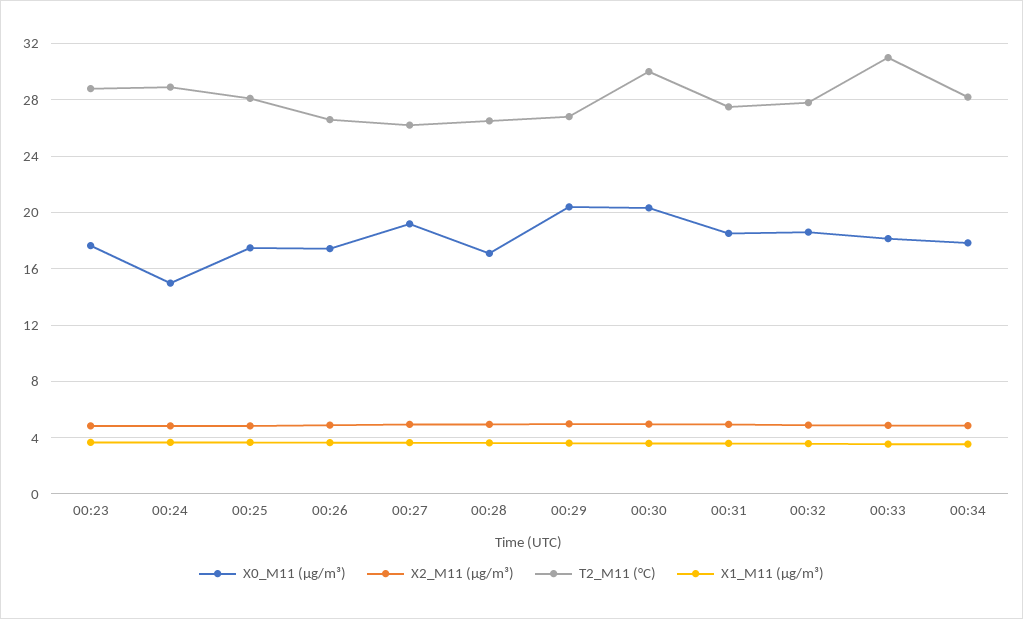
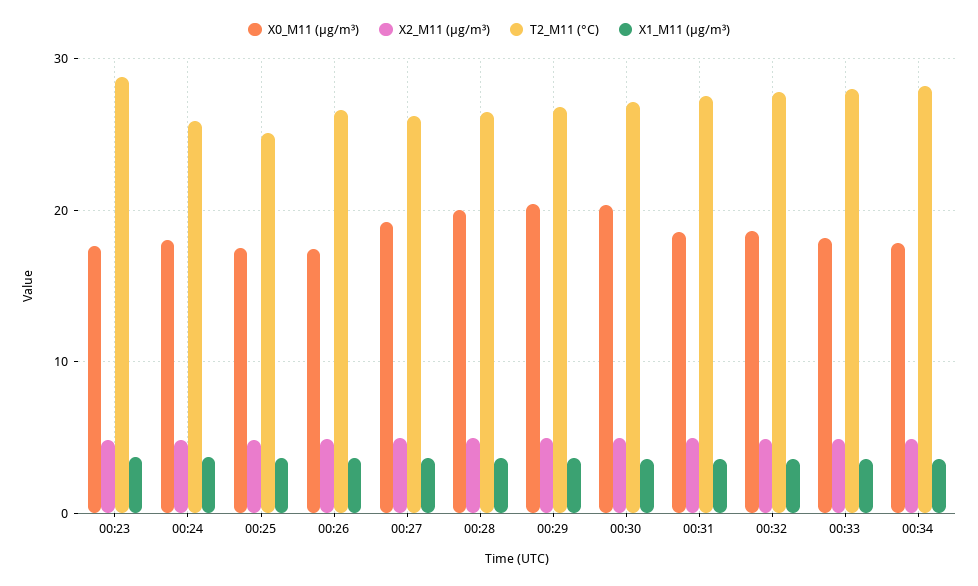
X0_M11 (μg/m³), 00:24: 15 -> 18
T2_M11 (°C), 00:24: 29 -> 26
T2_M11 (°C), 00:25: 28 -> 25
X0_M11 (μg/m³), 00:28: 17 -> 20
T2_M11 (°C), 00:30: 30 -> 27
T2_M11 (°C), 00:33: 31 -> 28

